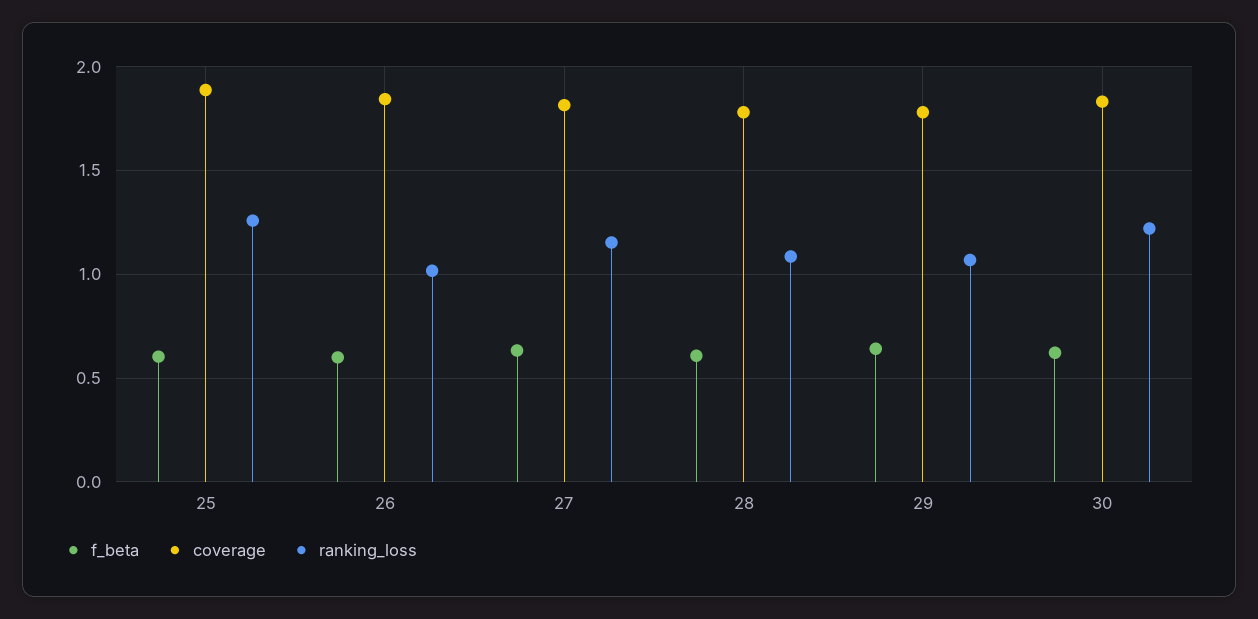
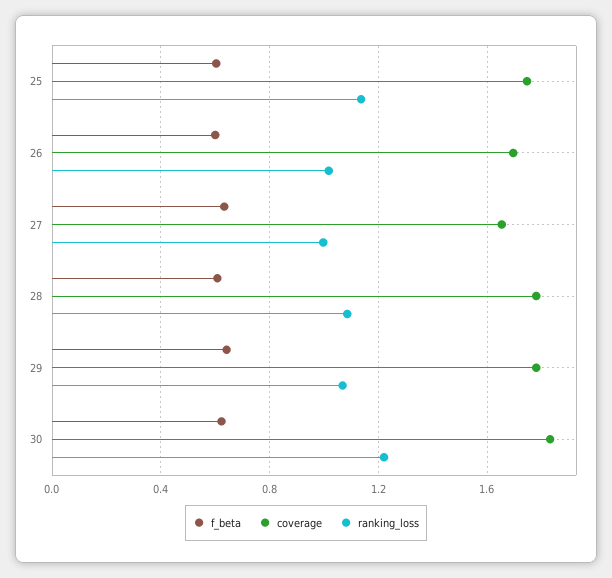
coverage, 25: 1.9 -> 1.75
ranking_loss, 25: 1.25 -> 1.15
coverage, 26: 1.85 -> 1.7
coverage, 27: 1.8 -> 1.65
ranking_loss, 27: 1.15 -> 1

